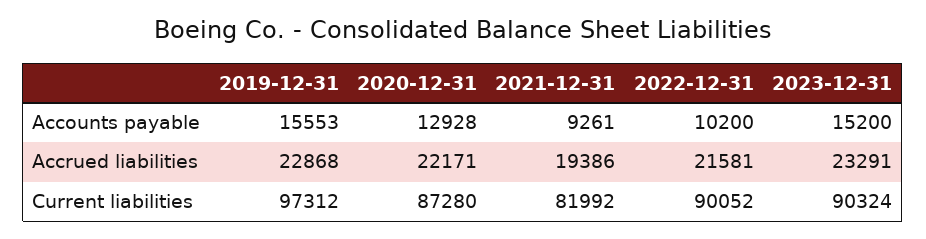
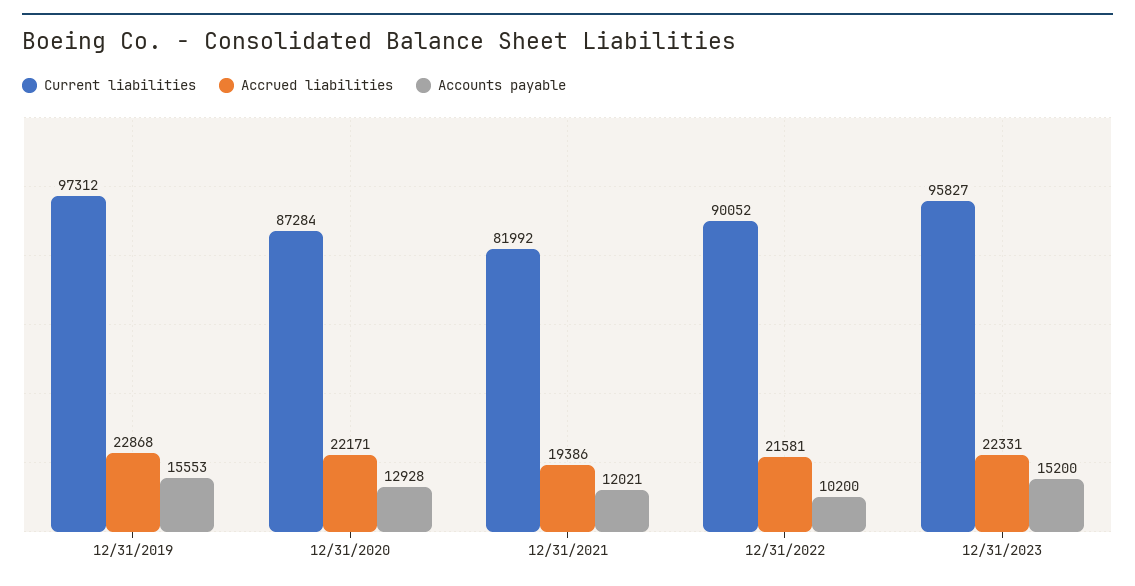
Accounts payable, 2021-12-31: 9261 -> 12021
Accrued liabilities, 2023-12-31: 23291 -> 22331
Current liabilities, 2020-12-31: 87280 -> 87284
Current liabilities, 2023-12-31: 90324 -> 95827

